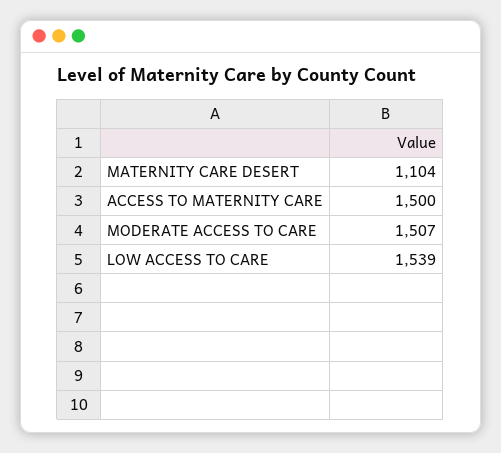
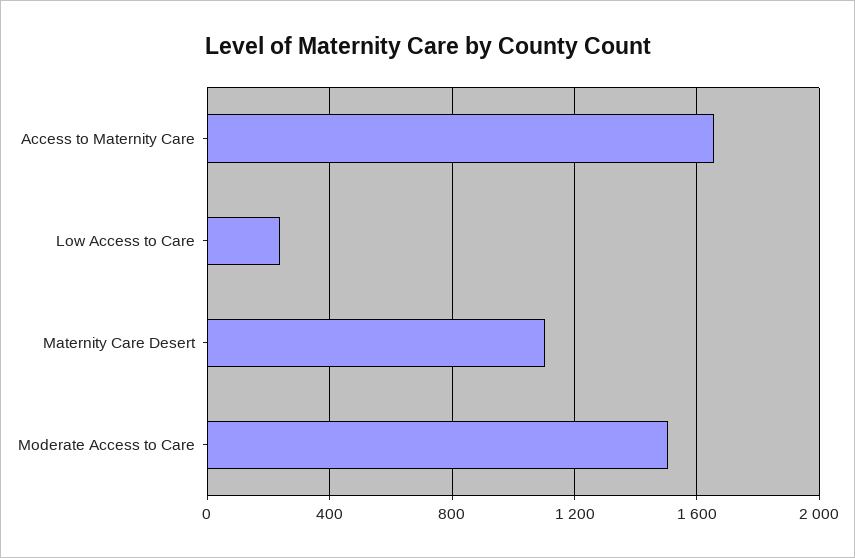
ACCESS TO MATERNITY CARE: 1500 -> 1650
LOW ACCESS TO CARE: 1539 -> 250

